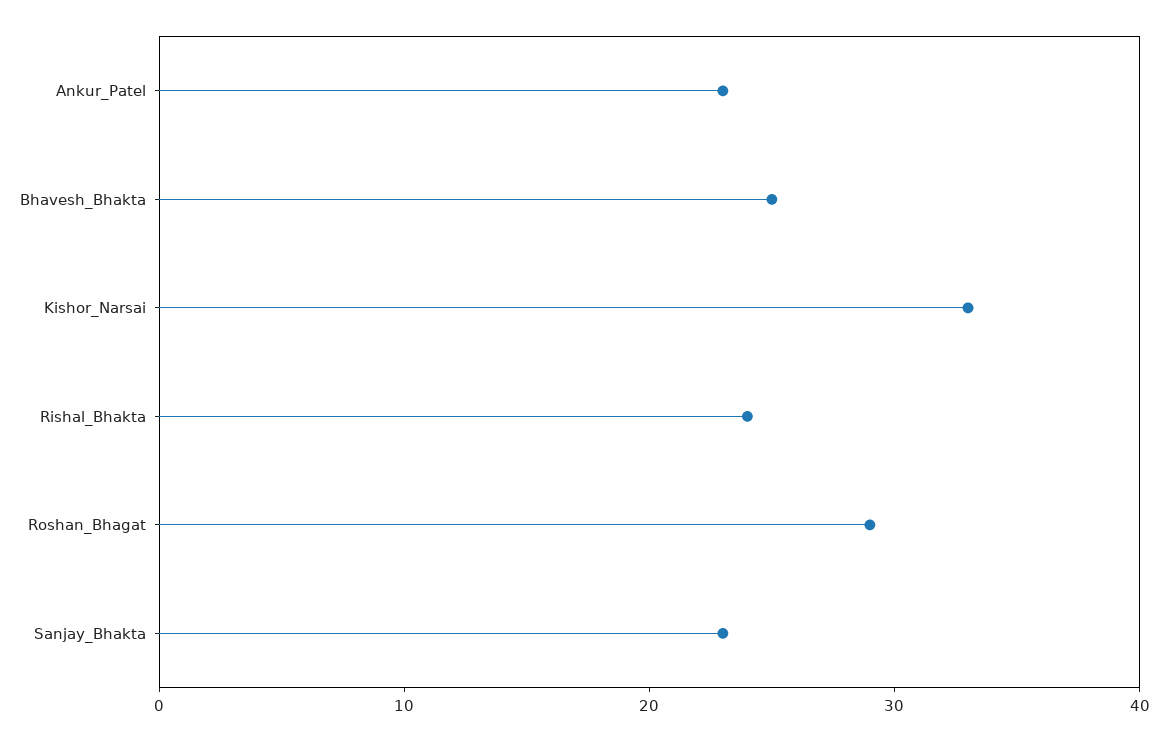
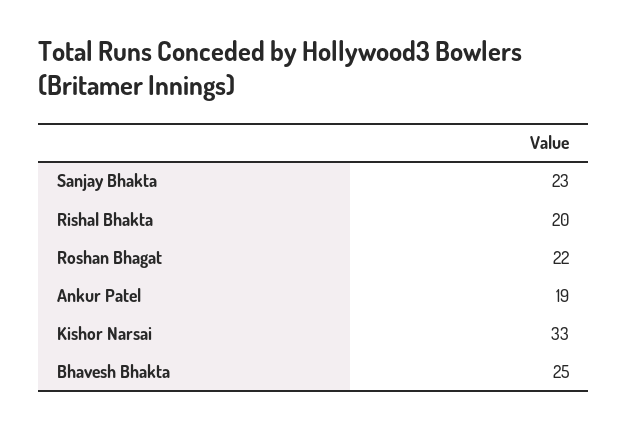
Ankur_Patel: 23 -> 19
Rishal_Bhakta: 24 -> 20
Roshan_Bhagat: 29 -> 22

